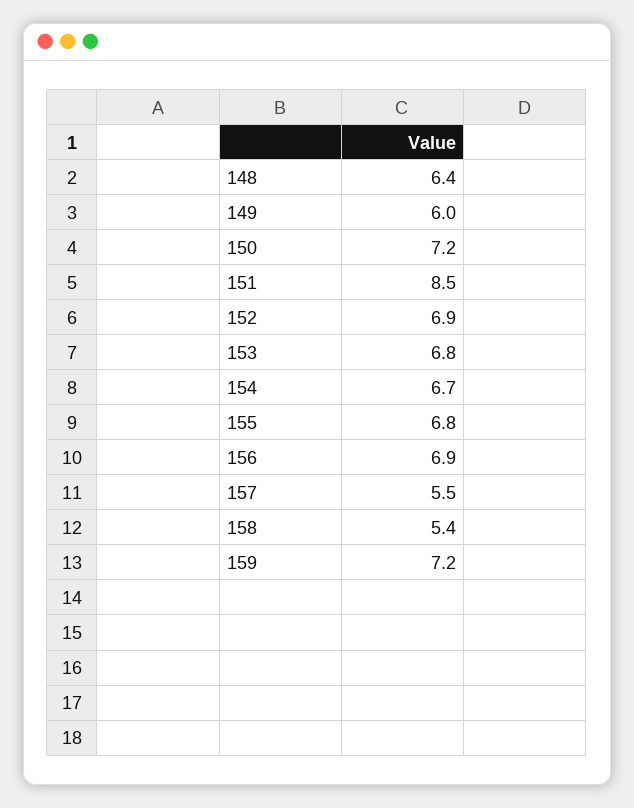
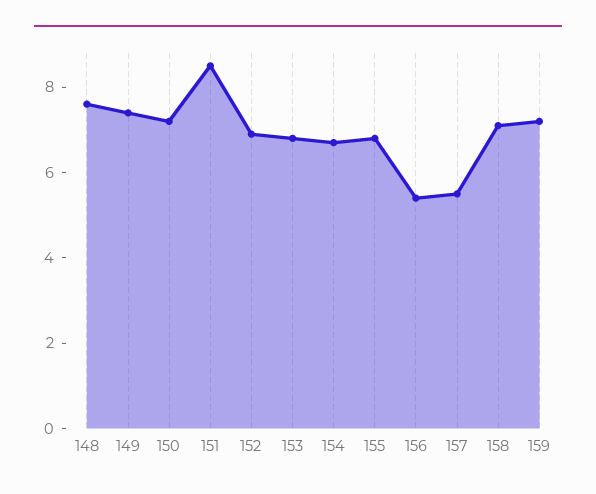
148: 6.4 -> 7.5
149: 6 -> 7.5
156: 6.9 -> 5.5
158: 5.4 -> 7

